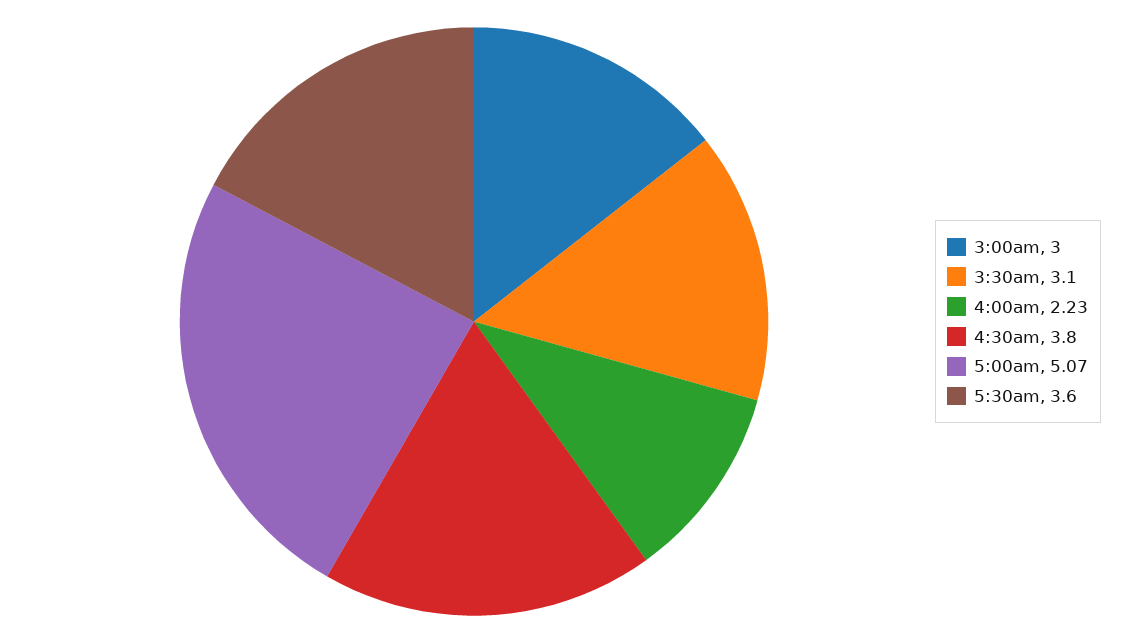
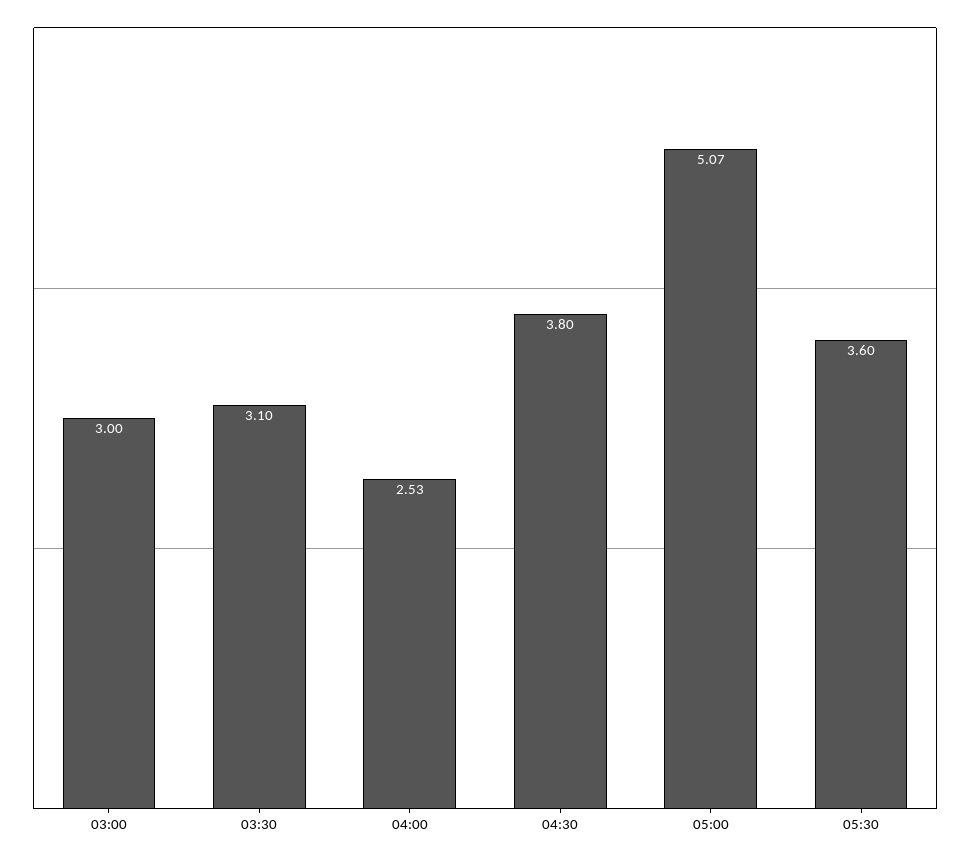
4:00am: 2.23 -> 2.53

